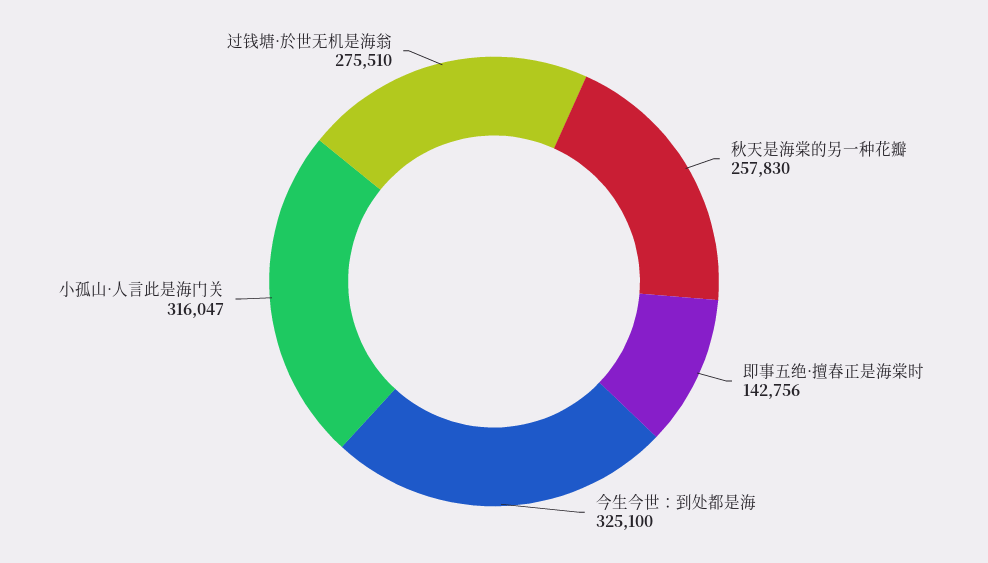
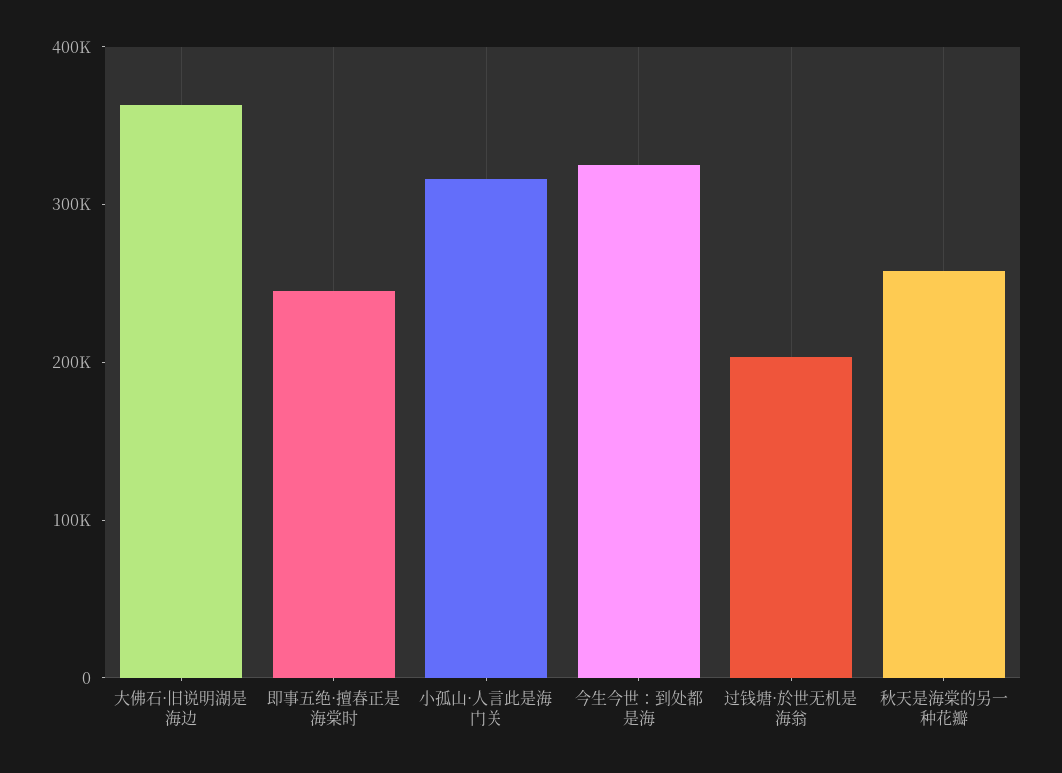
即事五绝·擅春正是海棠时: 142756 -> 240000
过钱塘·於世无机是海翁: 275510 -> 200000
大佛石·旧说明湖是海边: none -> 360000

